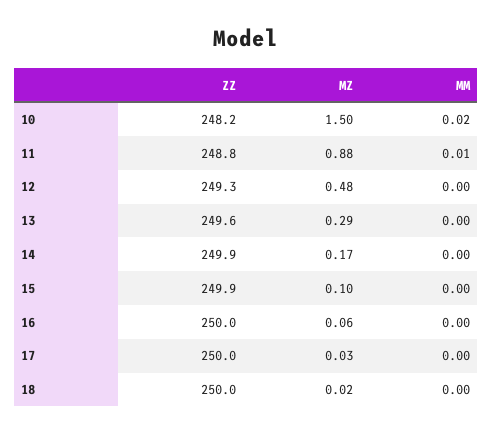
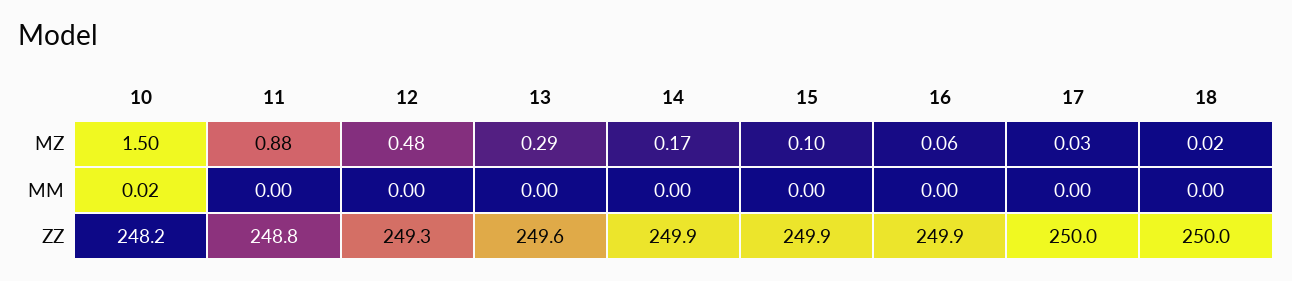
MM, 11: 0.01 -> 0
ZZ, 16: 250 -> 249.9

